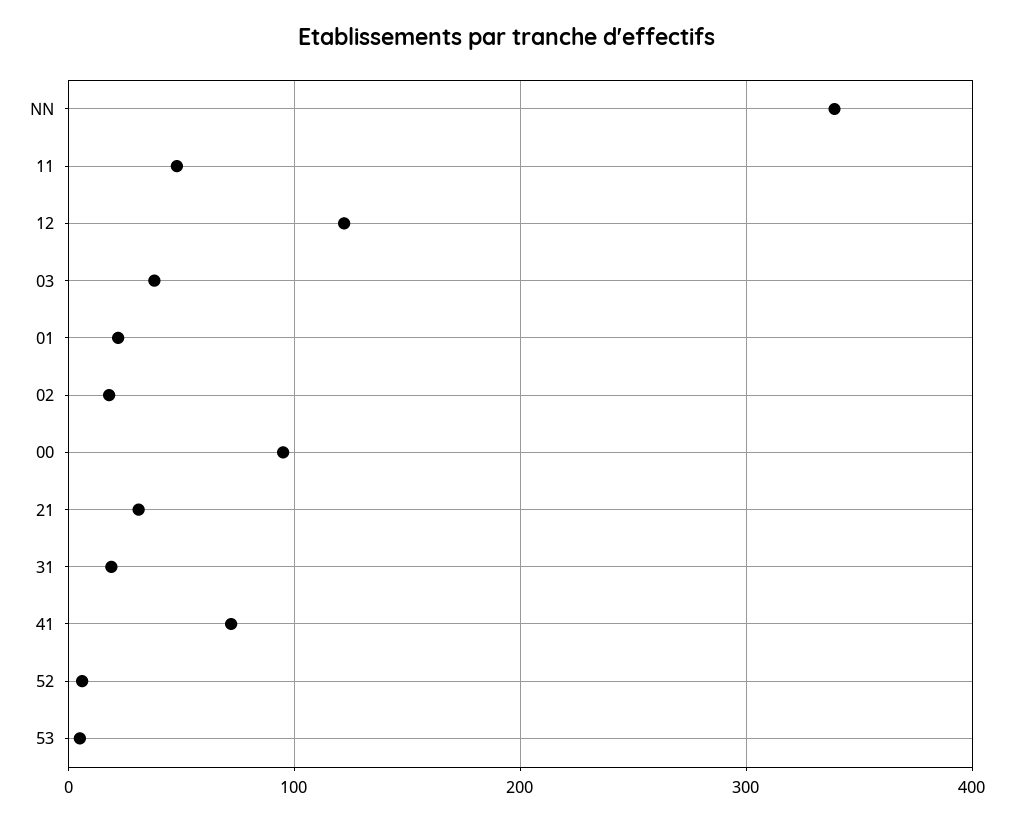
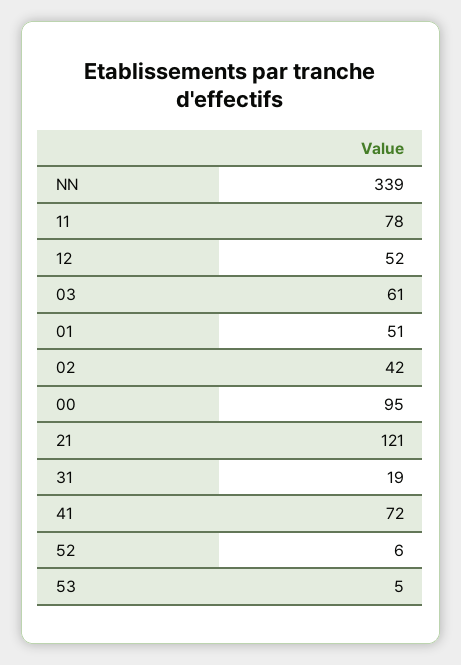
11: 50 -> 78
12: 120 -> 52
03: 40 -> 61
01: 20 -> 51
02: 20 -> 42
21: 30 -> 121

